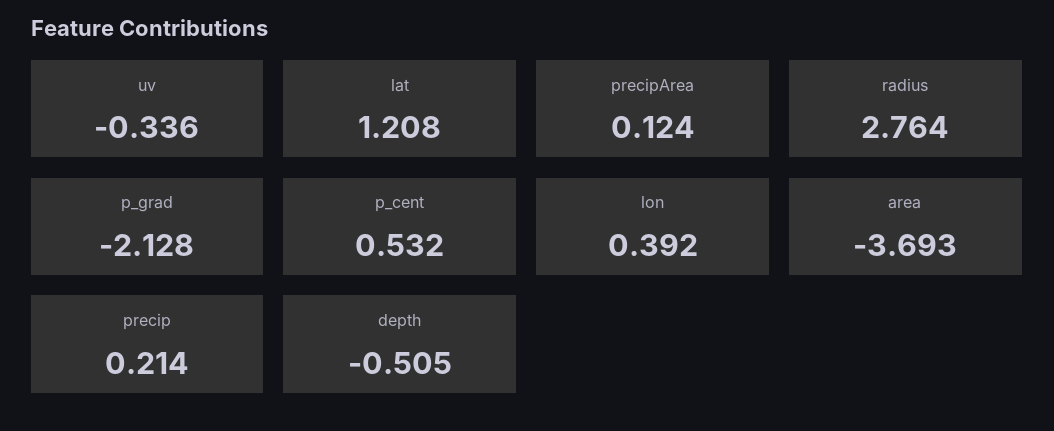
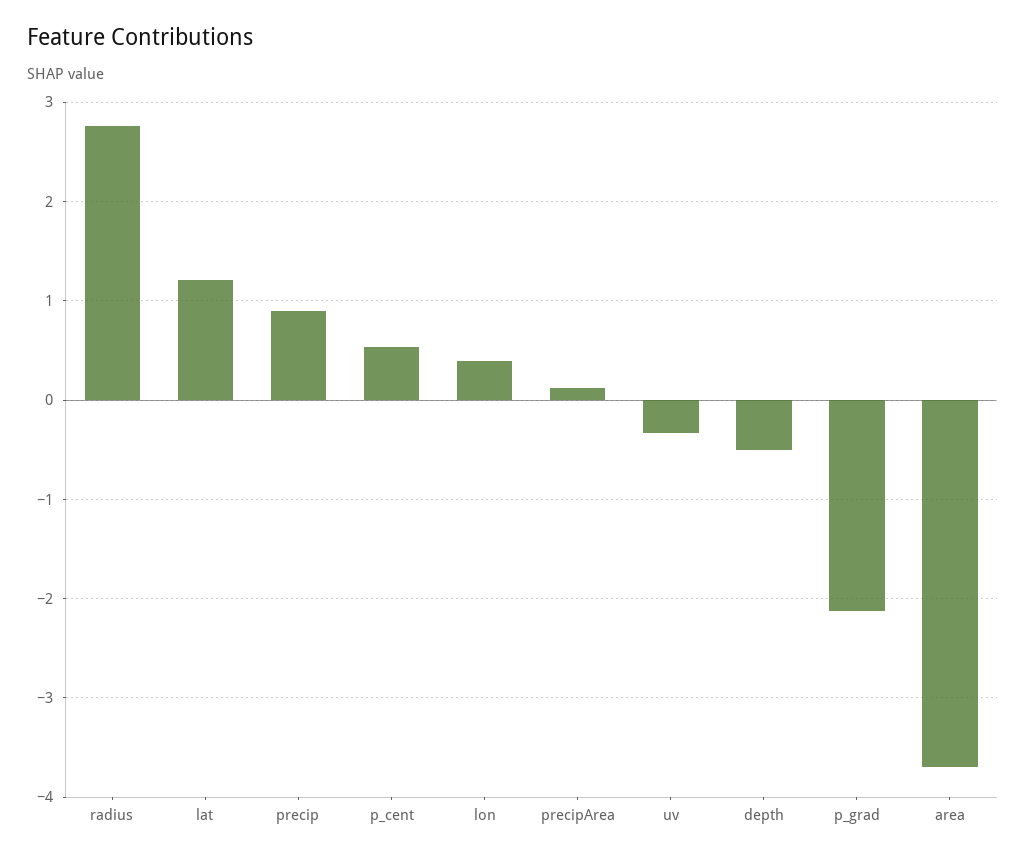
precip: 0.214 -> 0.9

